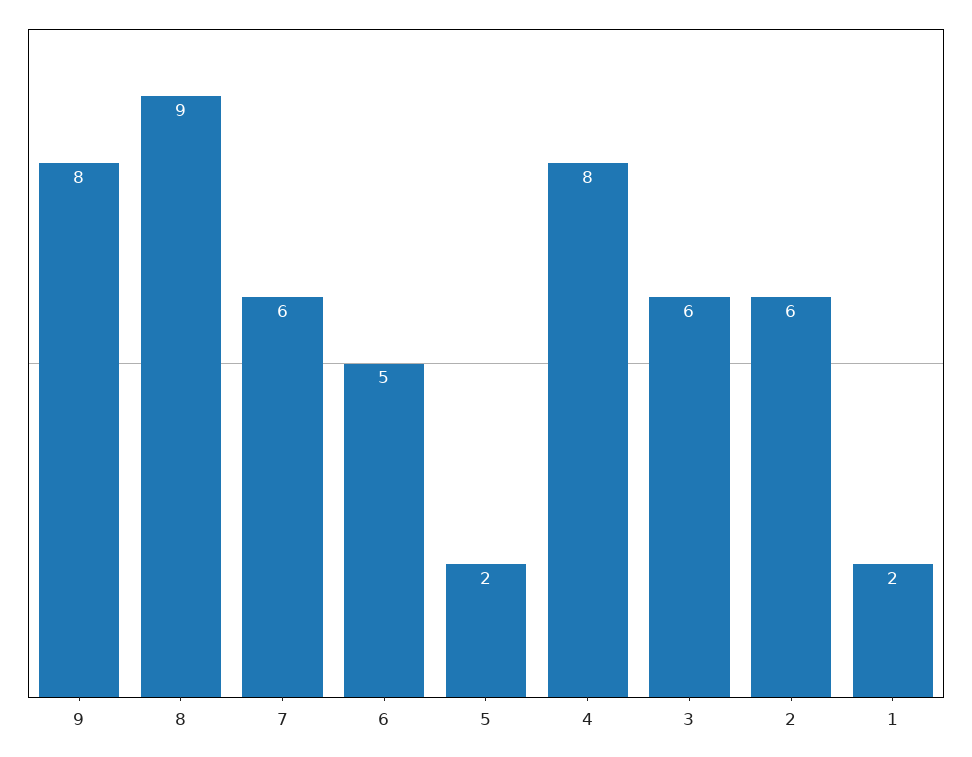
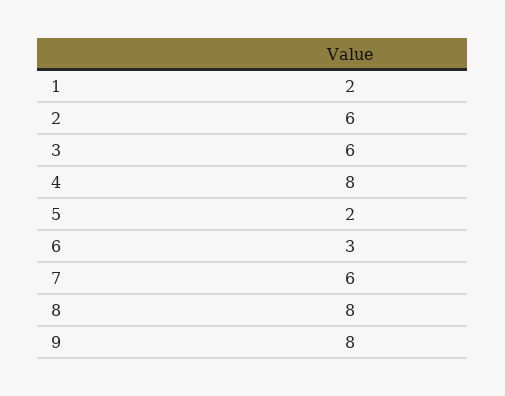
8: 9 -> 8
6: 5 -> 3

